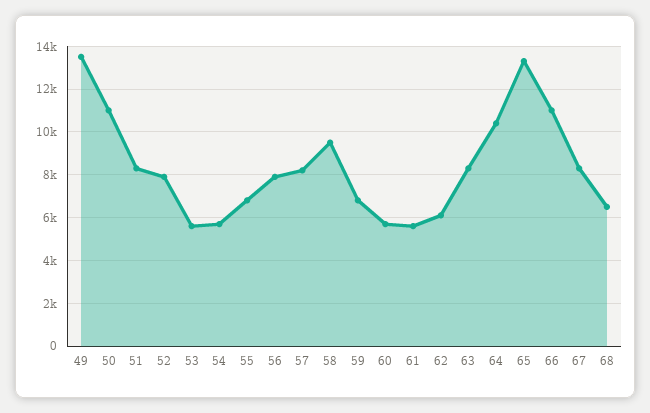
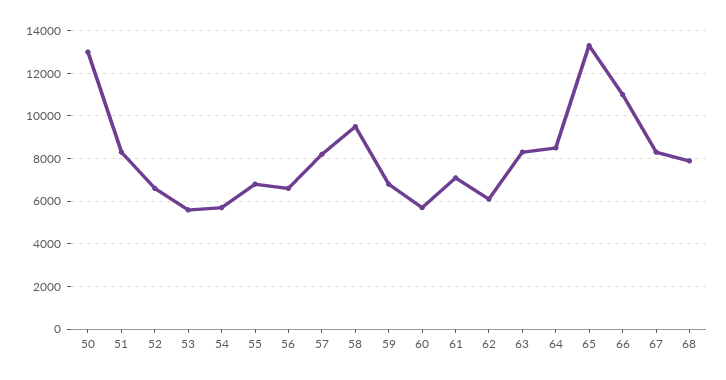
49: 13500 -> none
50: 11000 -> 13000
52: 8000 -> 6500
56: 8000 -> 6500
61: 5500 -> 7000
64: 10500 -> 8500
68: 6500 -> 8000

